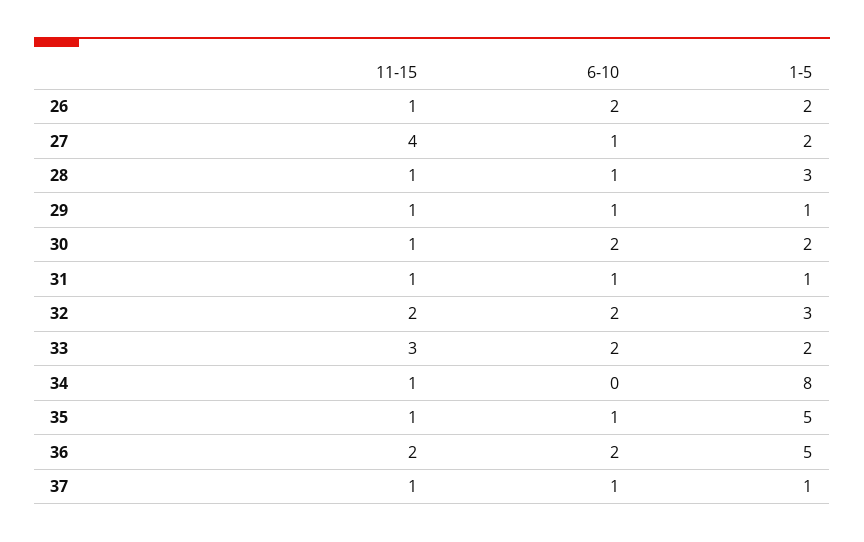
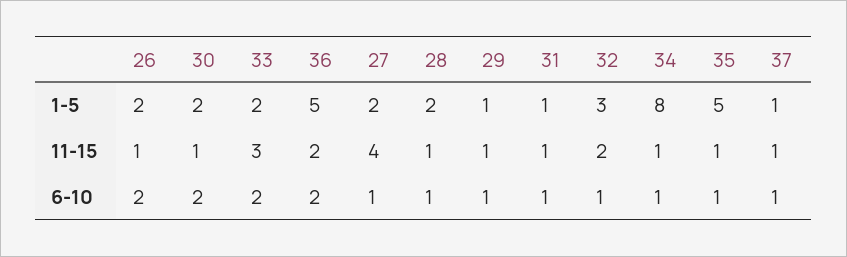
1-5, 28: 3 -> 2
6-10, 32: 2 -> 1
6-10, 34: 0 -> 1

